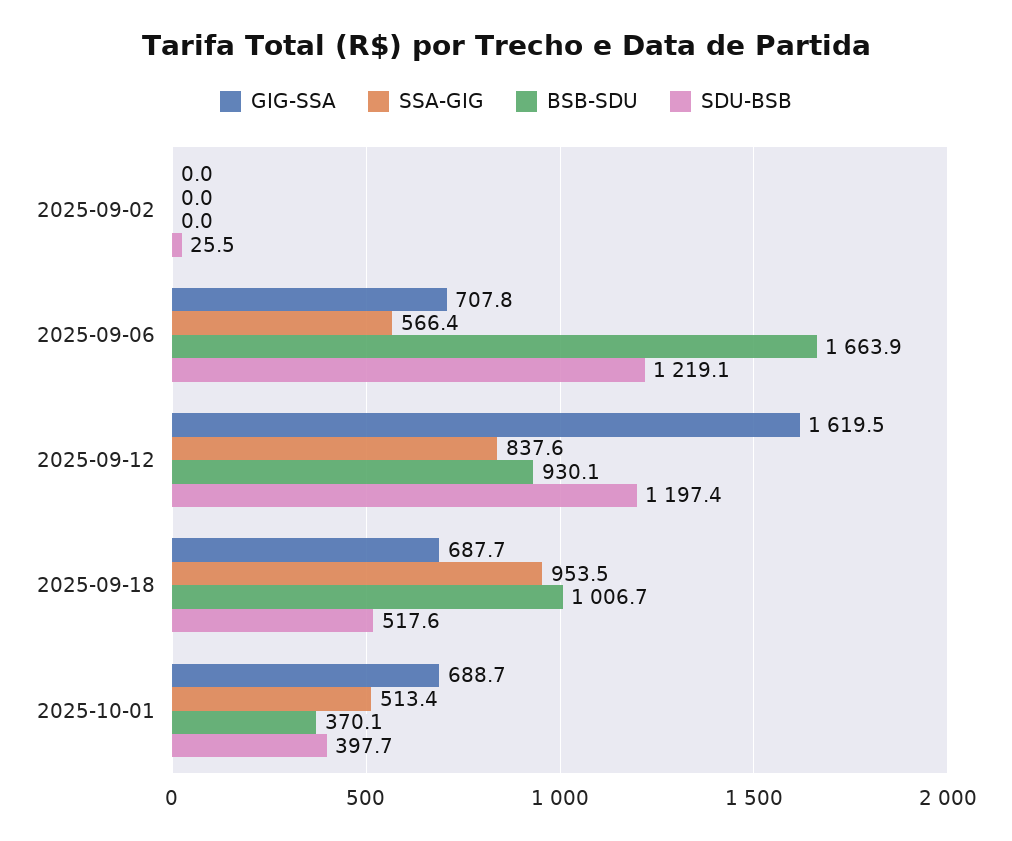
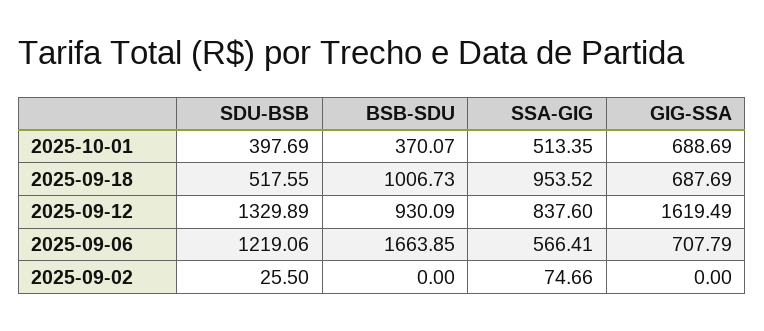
SSA-GIG, 2025-09-02: 0 -> 74.66
SDU-BSB, 2025-09-12: 1197.4 -> 1329.89

